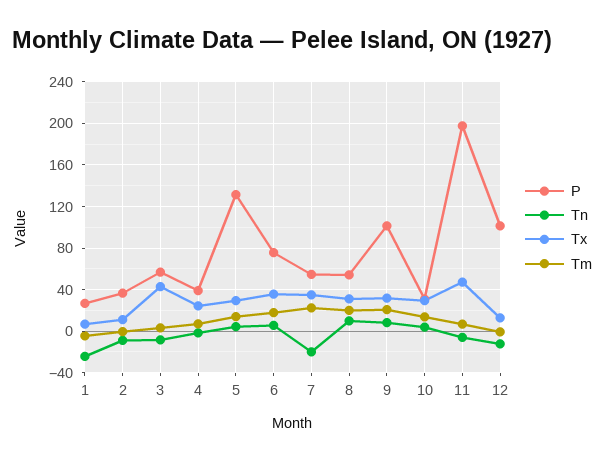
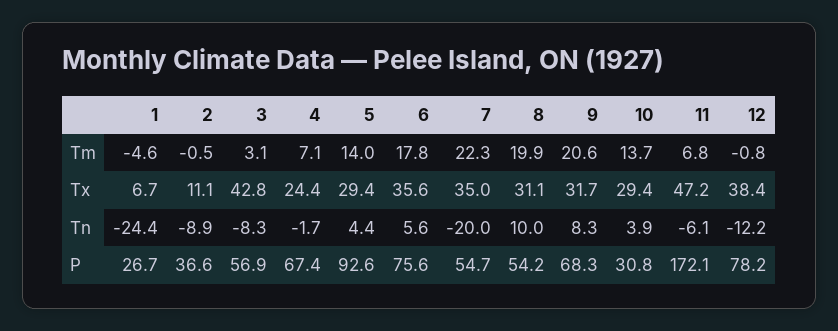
P, 4: 40 -> 67.4
P, 5: 130 -> 92.6
P, 9: 100 -> 68.3
P, 11: 200 -> 172.1
P, 12: 100 -> 78.2
Tx, 12: 10 -> 38.4

